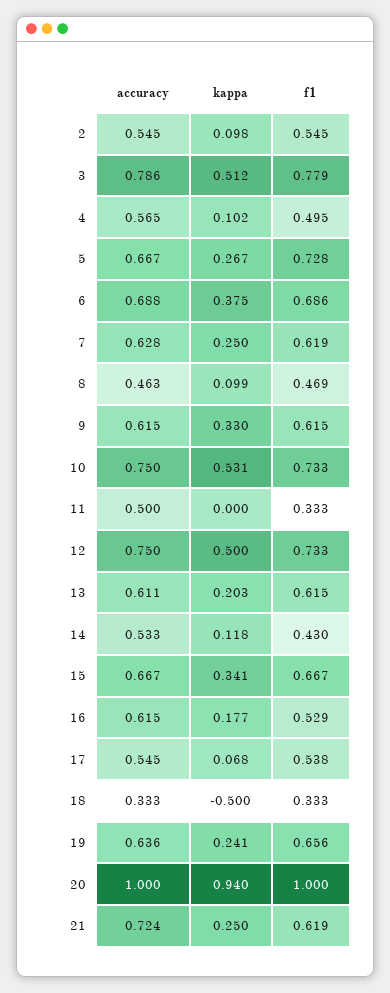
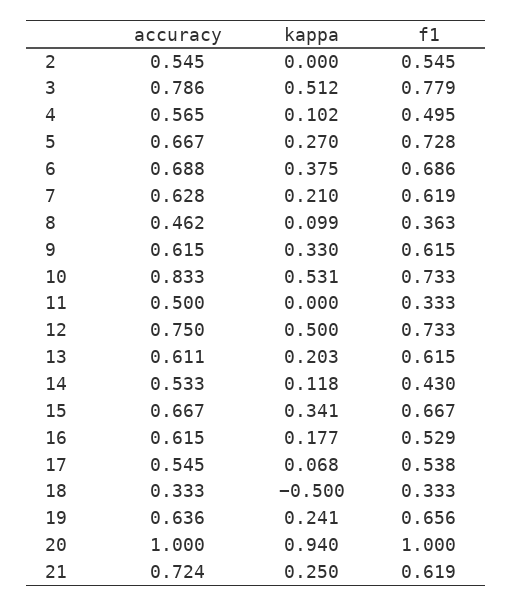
kappa, 2: 0.098 -> 0
kappa, 5: 0.267 -> 0.27
kappa, 7: 0.25 -> 0.21
accuracy, 8: 0.463 -> 0.462
f1, 8: 0.469 -> 0.363
accuracy, 10: 0.75 -> 0.833

